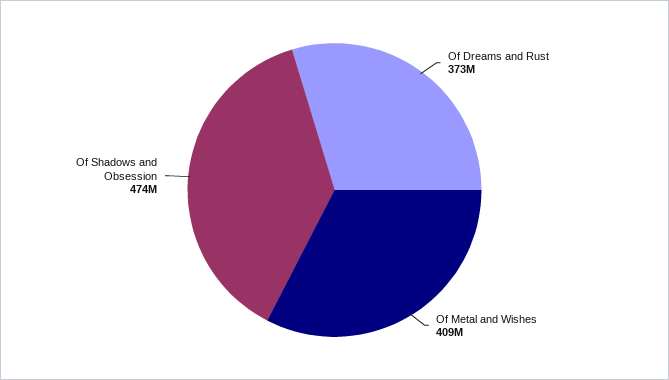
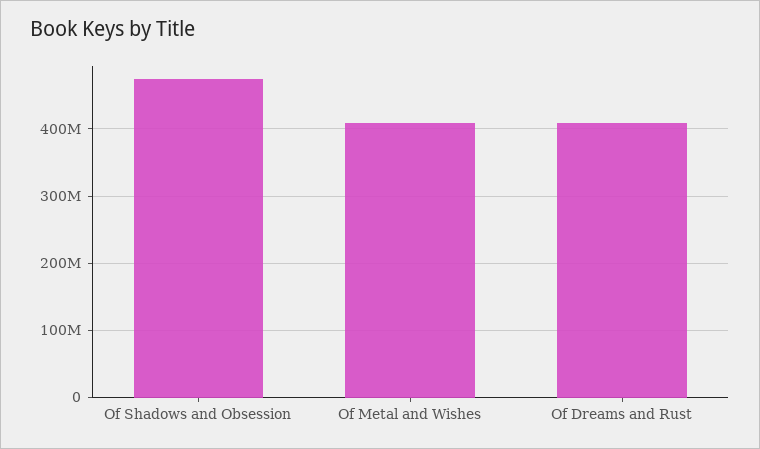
Of Dreams and Rust: 373000000 -> 410000000

